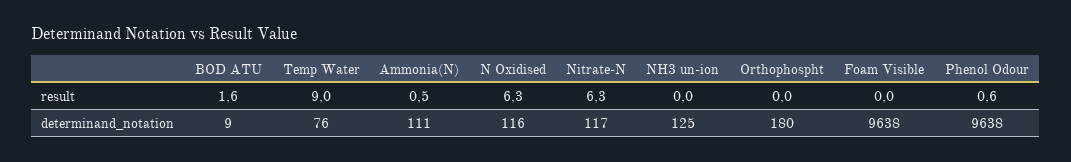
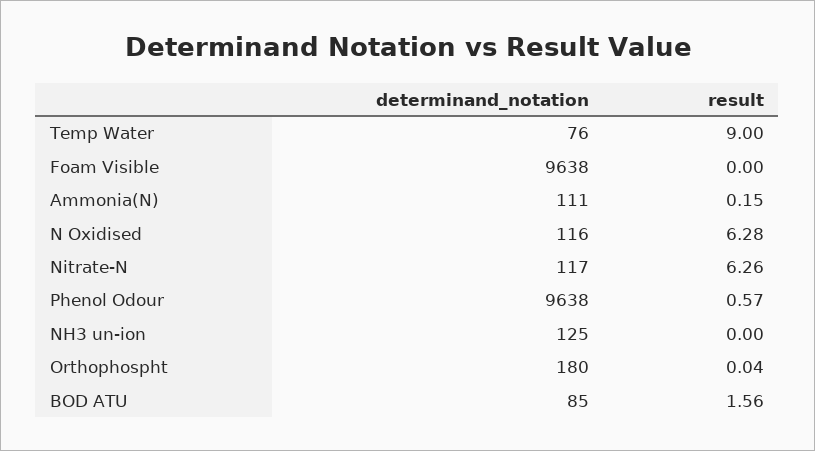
Ammonia(N), result: 0.5 -> 0.15
BOD ATU, determinand_notation: 9 -> 85

